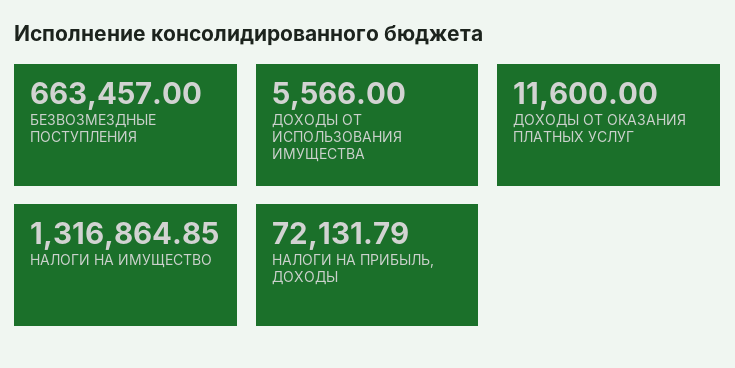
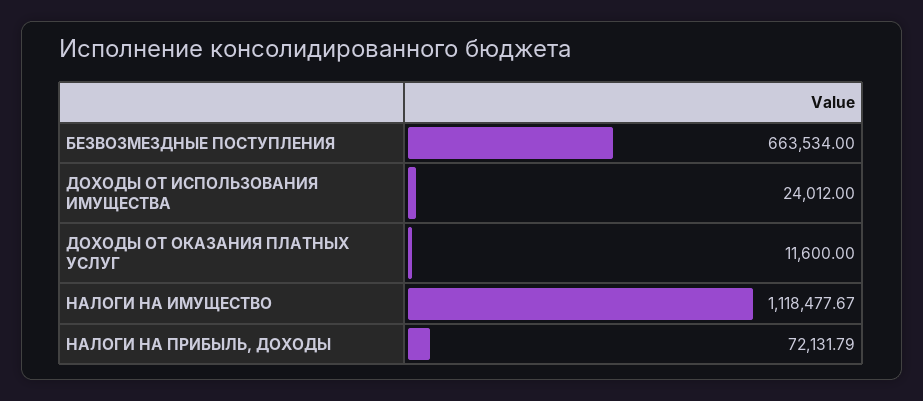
БЕЗВОЗМЕЗДНЫЕ ПОСТУПЛЕНИЯ: 663457 -> 663534
ДОХОДЫ ОТ ИСПОЛЬЗОВАНИЯ ИМУЩЕСТВА: 5566 -> 24012
НАЛОГИ НА ИМУЩЕСТВО: 1316864.85 -> 1118477.67

